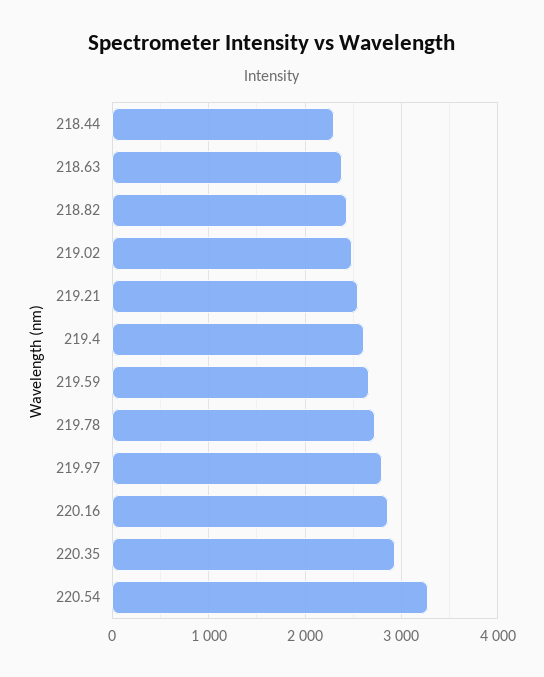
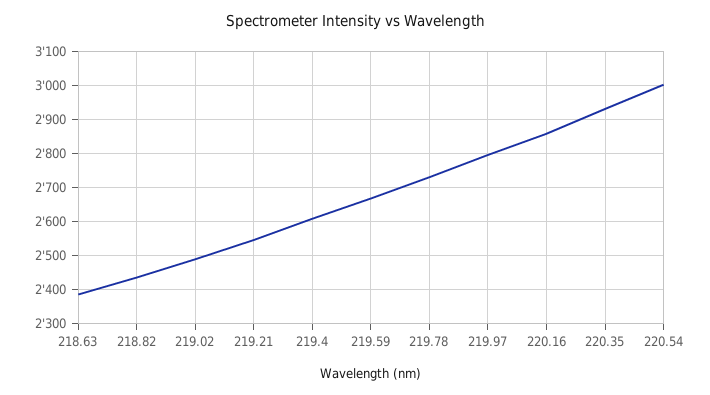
218.44: 2300 -> none
220.54: 3300 -> 3000

